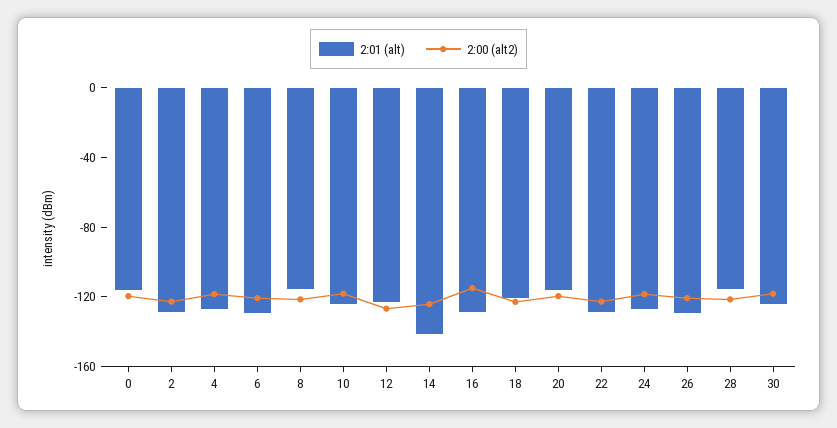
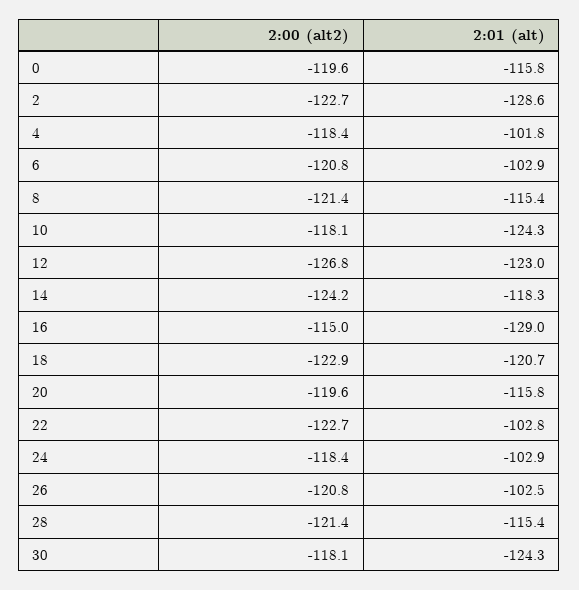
2:01 (alt), 4: -130 -> -101.8
2:01 (alt), 6: -130 -> -102.9
2:01 (alt), 14: -140 -> -118.3
2:01 (alt), 22: -130 -> -102.8
2:01 (alt), 24: -130 -> -102.9
2:01 (alt), 26: -130 -> -102.5

